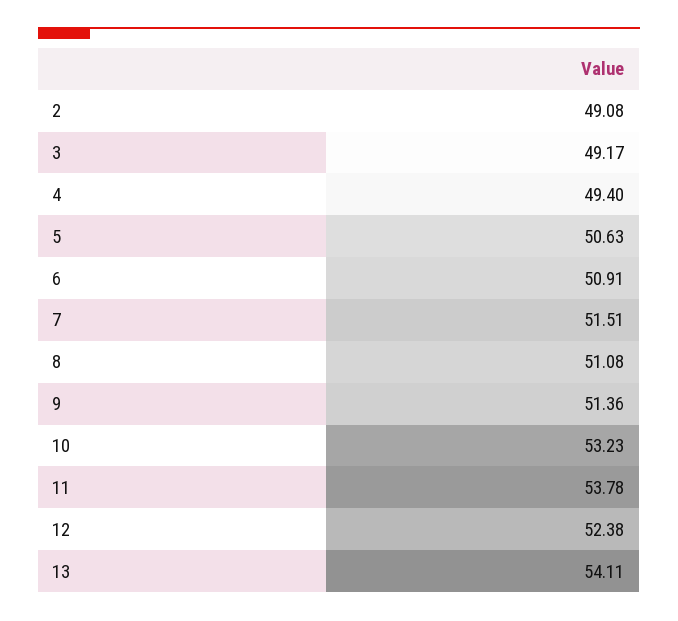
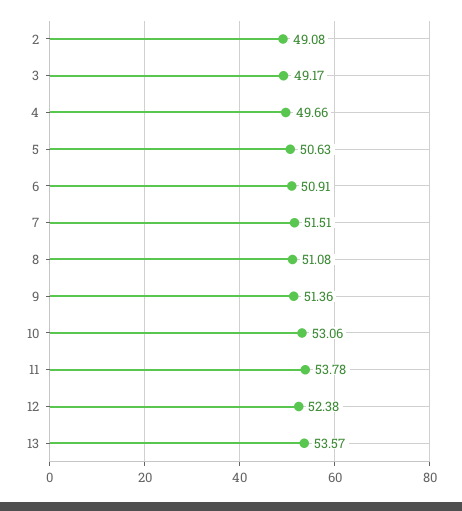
4: 49.4 -> 49.66
10: 53.23 -> 53.06
13: 54.11 -> 53.57

